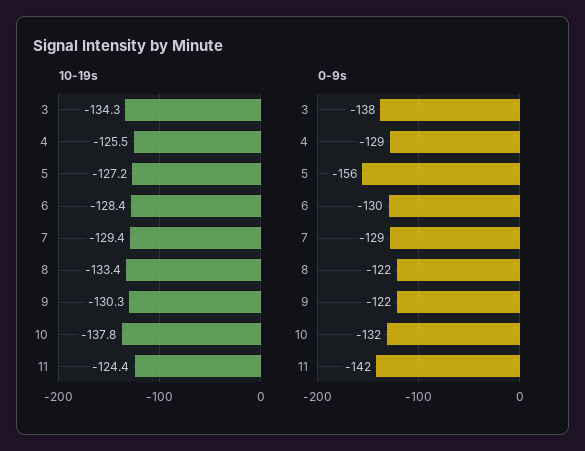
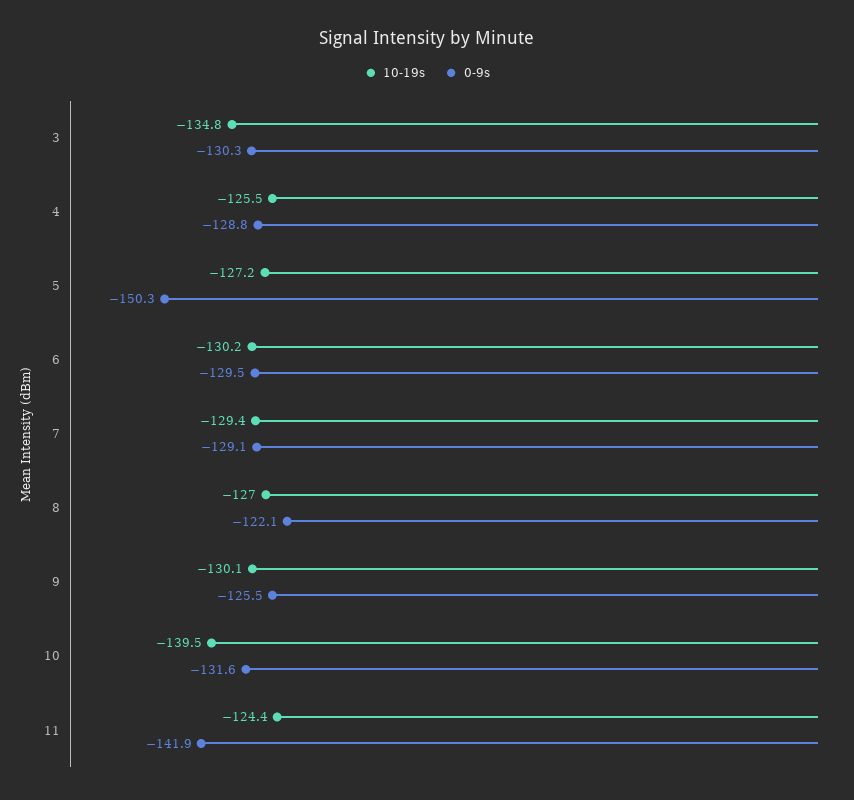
10-19s, 3: -134.3 -> -134.8
10-19s, 6: -128.4 -> -130.2
10-19s, 8: -133.4 -> -127
10-19s, 9: -130.3 -> -130.1
10-19s, 10: -137.8 -> -139.5
0-9s, 3: -138 -> -130.3
0-9s, 5: -156 -> -150.3
0-9s, 9: -122 -> -125.5

